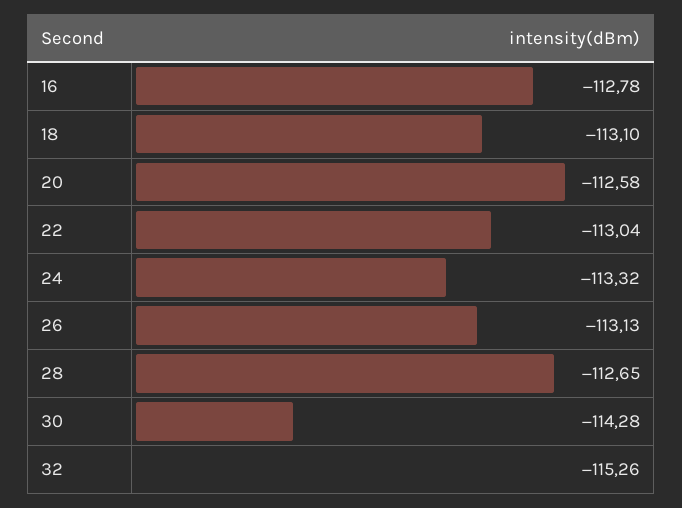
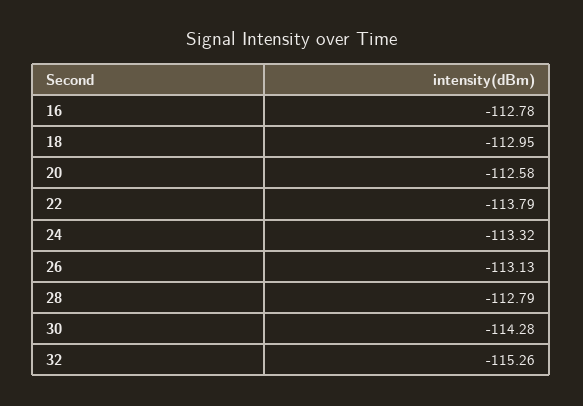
18: -113.1 -> -112.95
22: -113.04 -> -113.79
28: -112.65 -> -112.79

